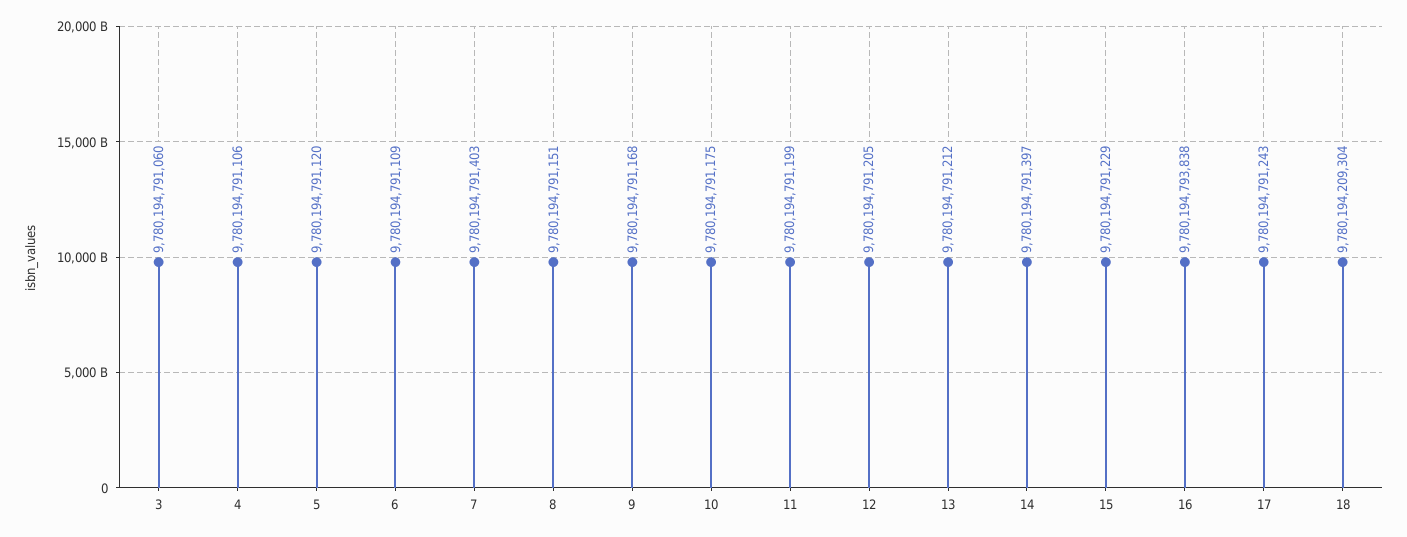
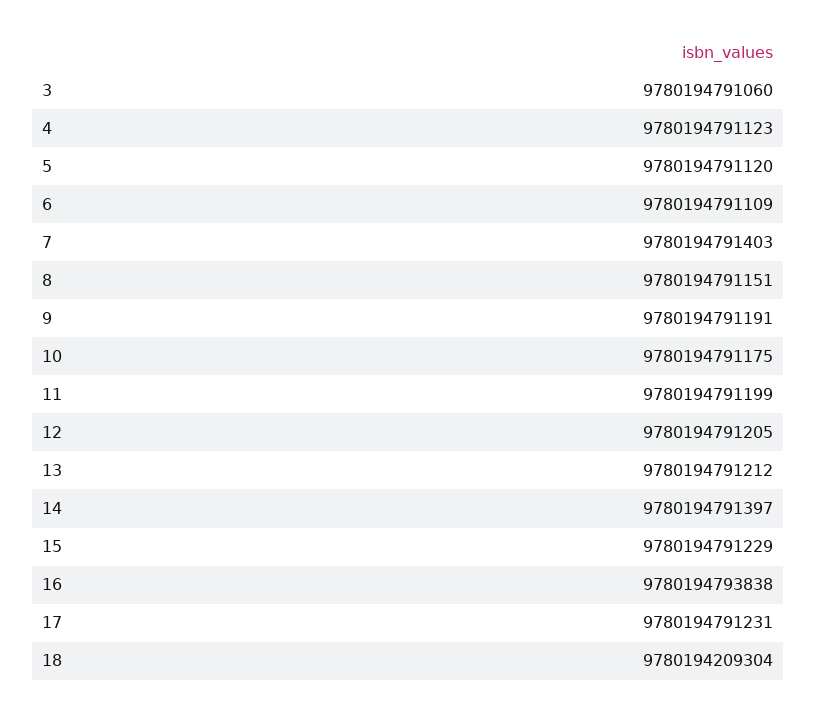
4: 9780194791106 -> 9780194791123
9: 9780194791168 -> 9780194791191
17: 9780194791243 -> 9780194791231

